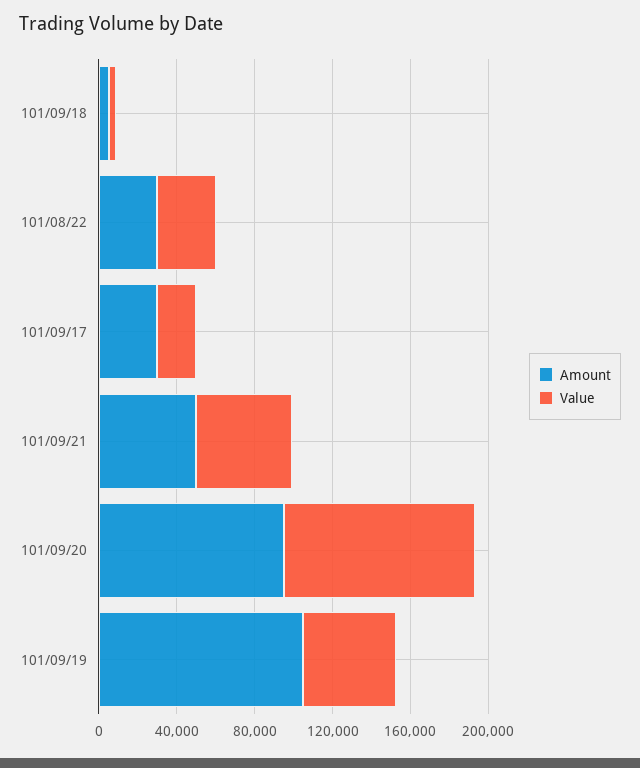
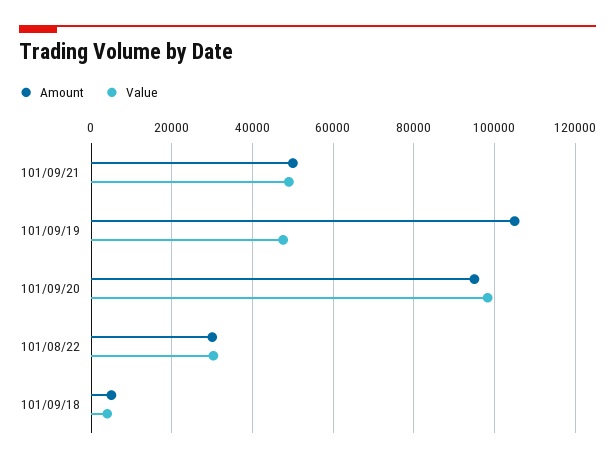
Amount, 101/09/17: 30000 -> none
Value, 101/09/17: 20000 -> none

